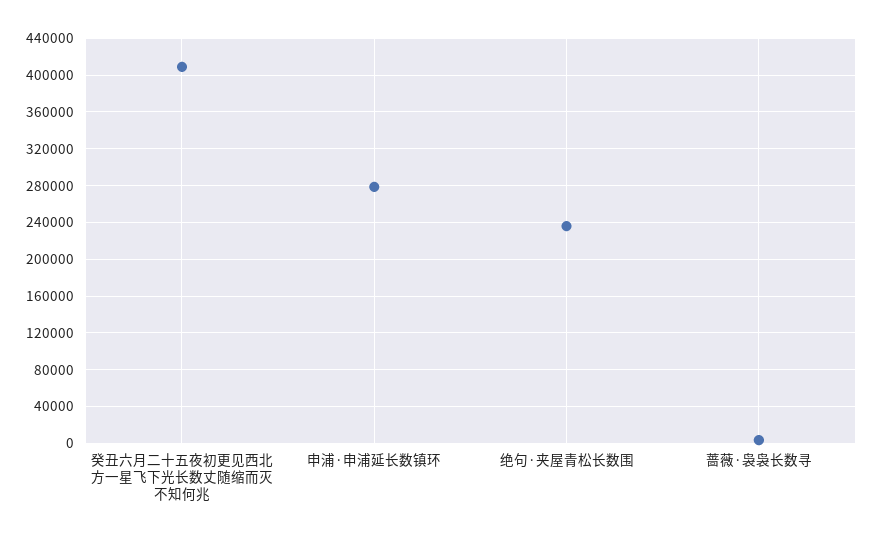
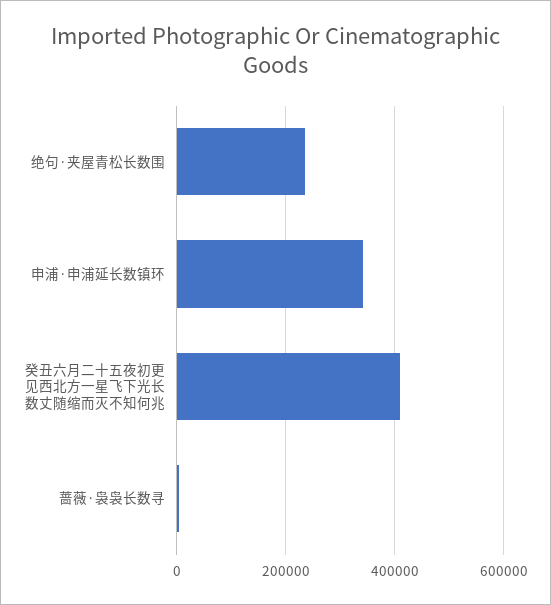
申浦·申浦延长数镇环: 280000 -> 340000

